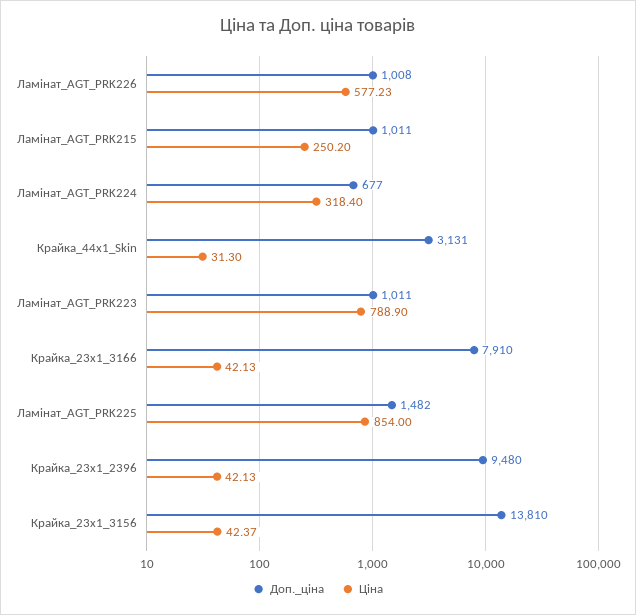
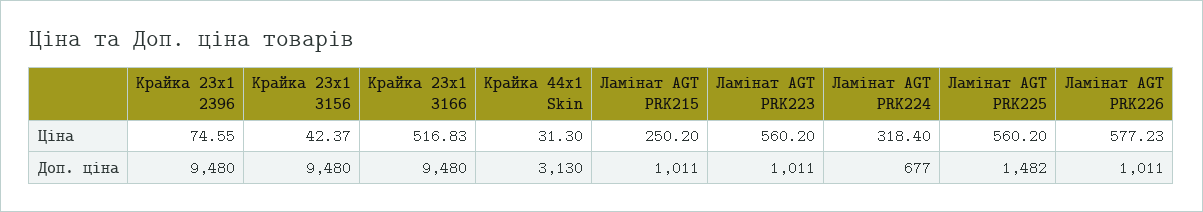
Доп._ціна, Ламінат_AGT_PRK226: 1008 -> 1011
Доп._ціна, Крайка_44x1_Skin: 3131 -> 3130
Ціна, Ламінат_AGT_PRK223: 788.9 -> 560.2
Доп._ціна, Крайка_23x1_3166: 7910 -> 9480
Ціна, Крайка_23x1_3166: 42.13 -> 516.83
Ціна, Ламінат_AGT_PRK225: 854 -> 560.2
Ціна, Крайка_23x1_2396: 42.13 -> 74.55
Доп._ціна, Крайка_23x1_3156: 13810 -> 9480

